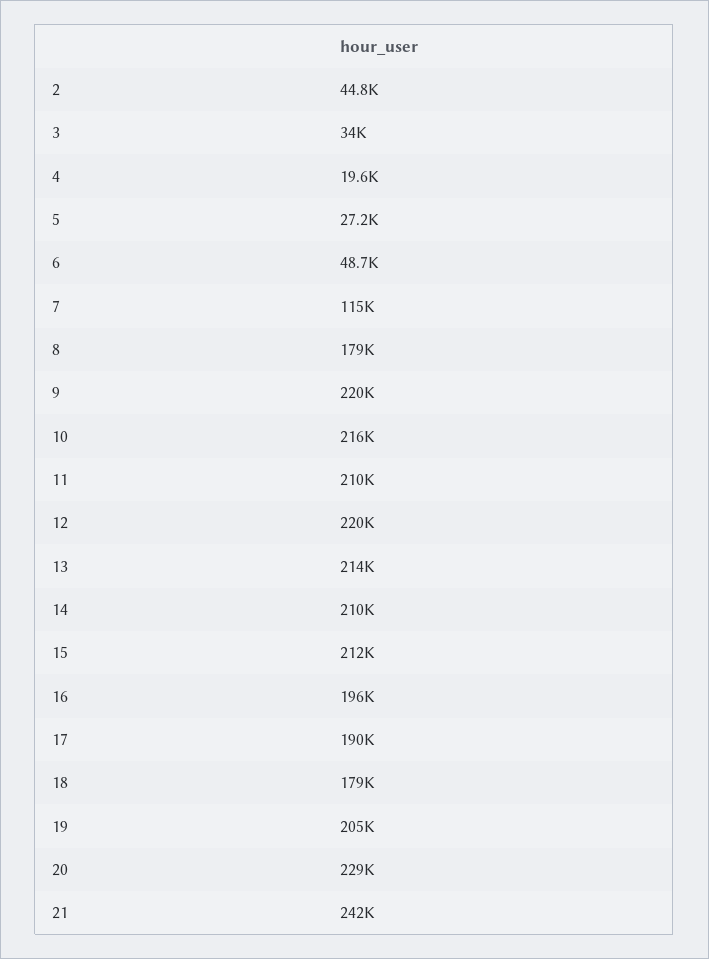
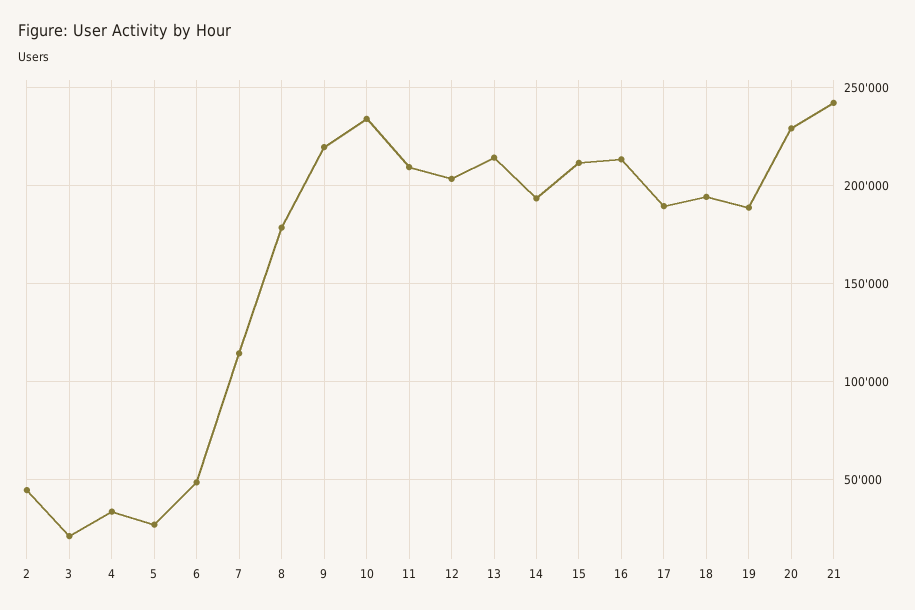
3: 34000 -> 20000
4: 19600 -> 35000
10: 216000 -> 235000
12: 220000 -> 205000
14: 210000 -> 195000
16: 196000 -> 215000
18: 179000 -> 195000
19: 205000 -> 190000

